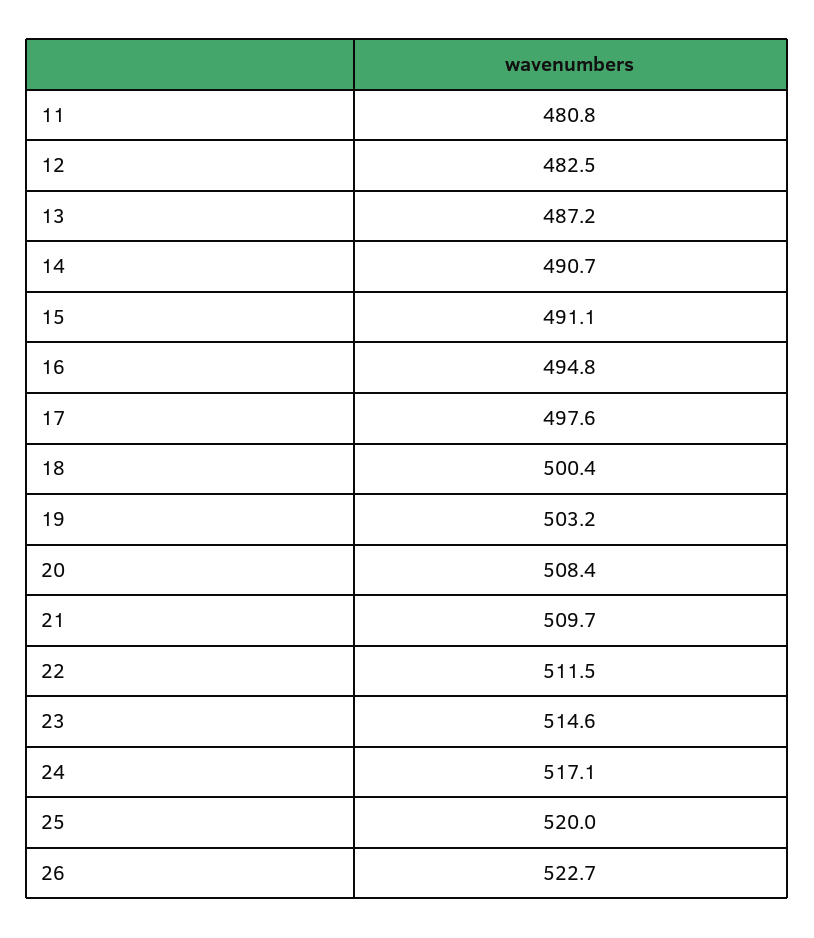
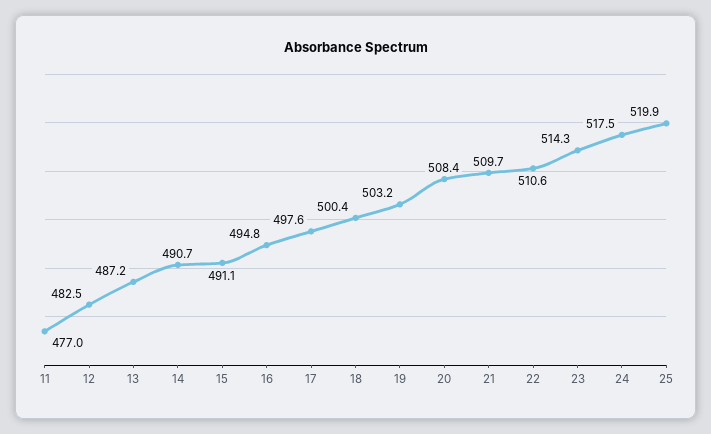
11: 480.8 -> 477
22: 511.5 -> 510.6
23: 514.6 -> 514.3
24: 517.1 -> 517.5
25: 520 -> 519.9
26: 522.7 -> none

